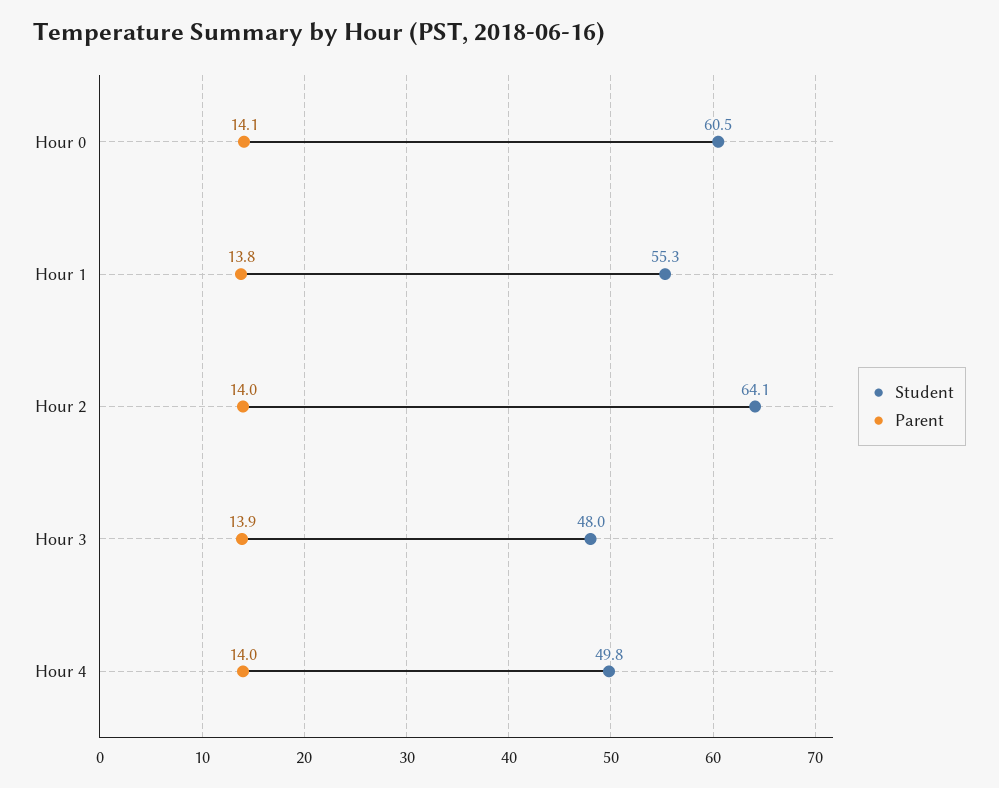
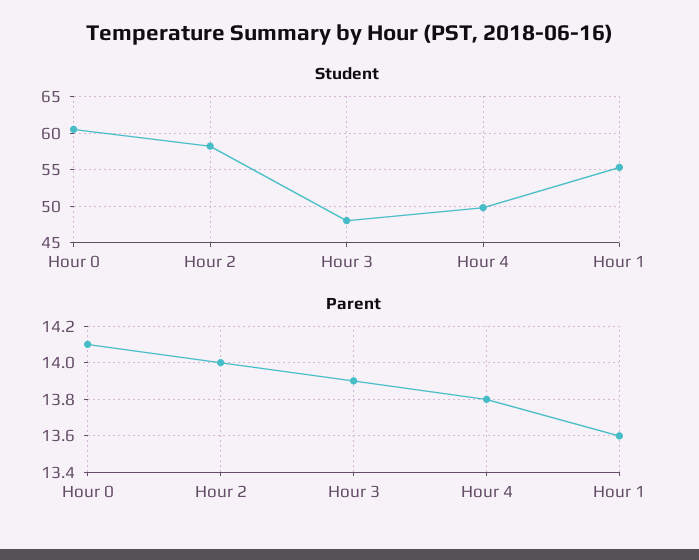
Parent, Hour 1: 13.8 -> 13.6
Student, Hour 2: 64.1 -> 58
Parent, Hour 4: 14 -> 13.8

